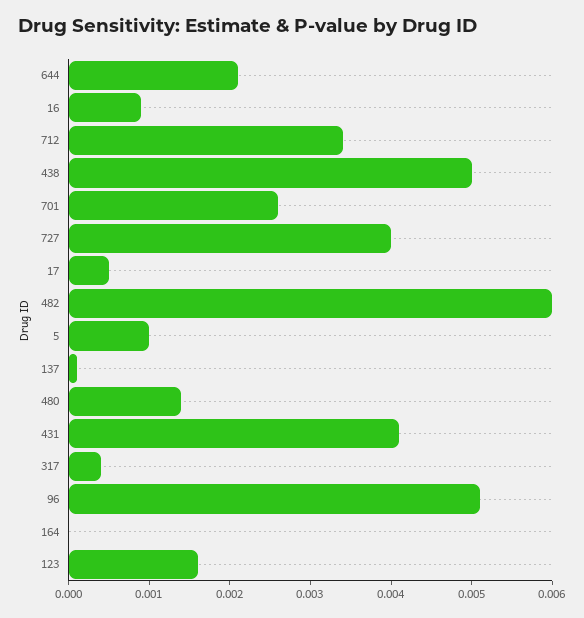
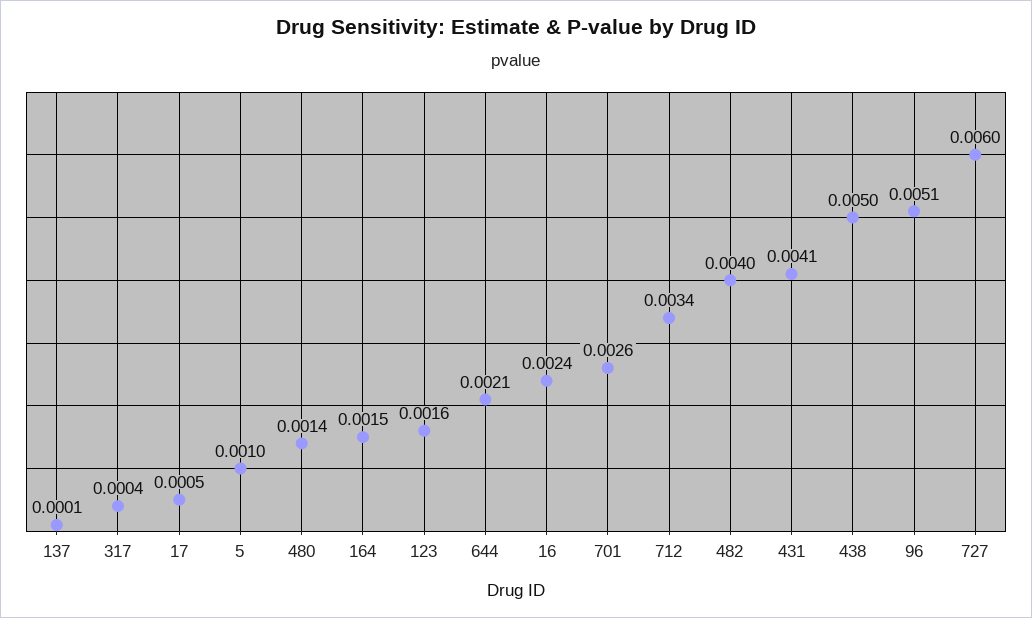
16: 0.0009 -> 0.0024
727: 0.004 -> 0.006
482: 0.006 -> 0.004
164: 0 -> 0.0015

